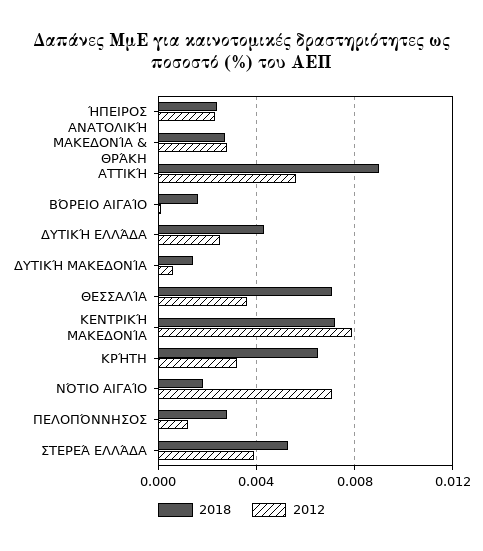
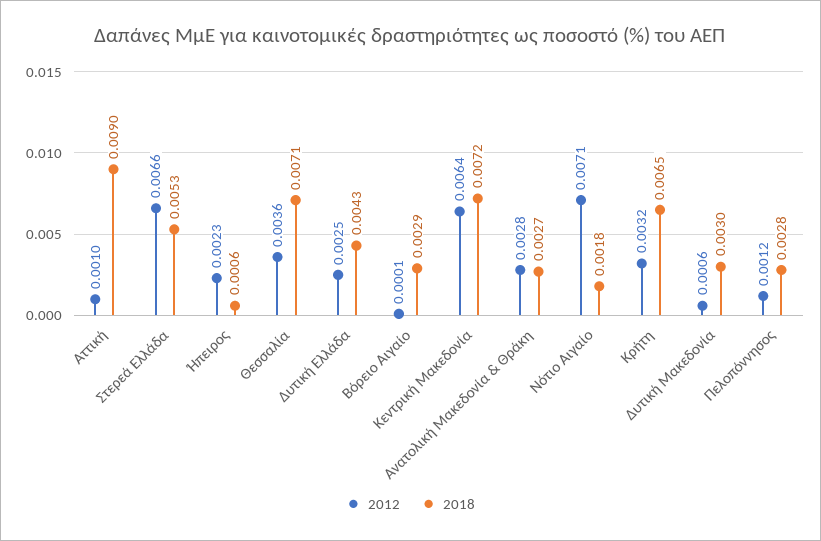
2018, ΉΠΕΙΡΟΣ: 0.0025 -> 0.0006
2012, ΑΤΤΙΚΉ: 0.0055 -> 0.001
2018, ΒΌΡΕΙΟ ΑΙΓΑΊΟ: 0.0015 -> 0.0029
2018, ΔΥΤΙΚΉ ΜΑΚΕΔΟΝΊΑ: 0.0015 -> 0.003
2012, ΚΕΝΤΡΙΚΉ ΜΑΚΕΔΟΝΊΑ: 0.008 -> 0.0064
2012, ΣΤΕΡΕΆ ΕΛΛΆΔΑ: 0.004 -> 0.0066

